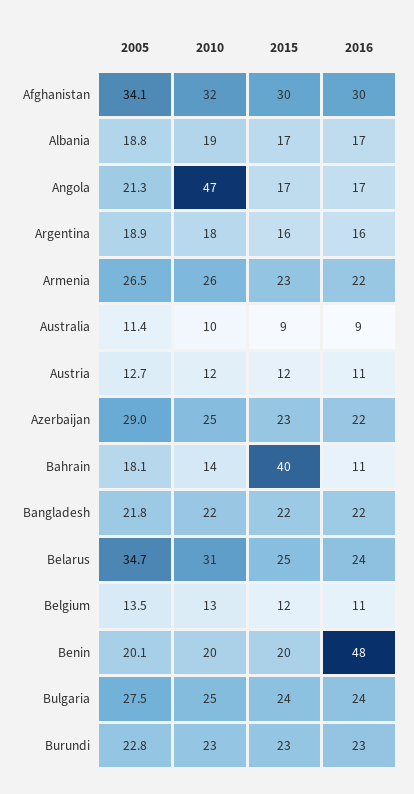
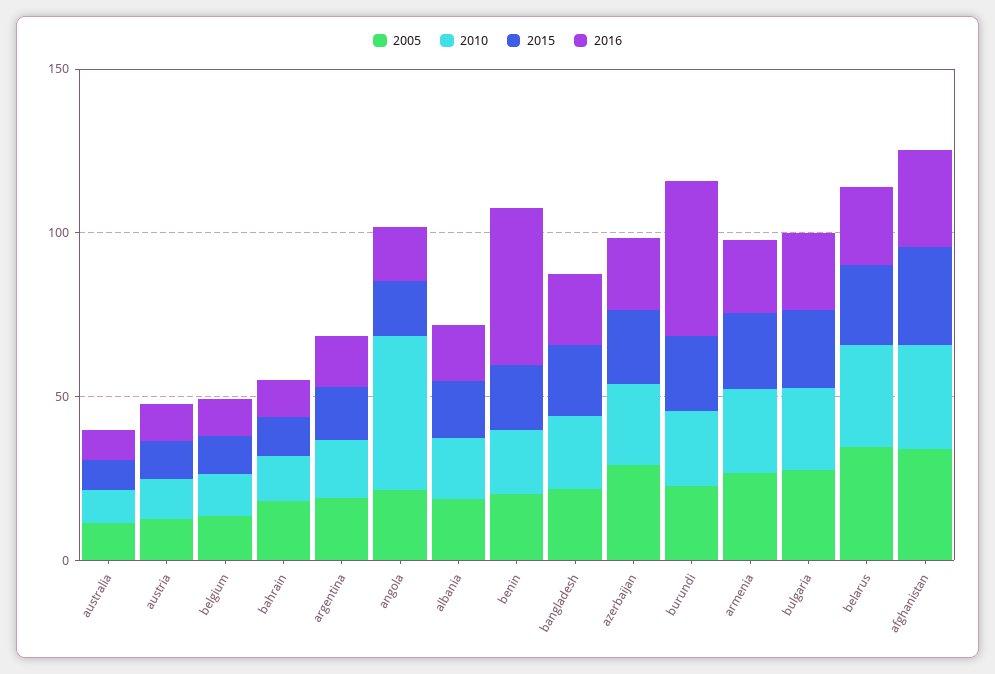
2015, Bahrain: 40 -> 10
2016, Burundi: 23 -> 50

